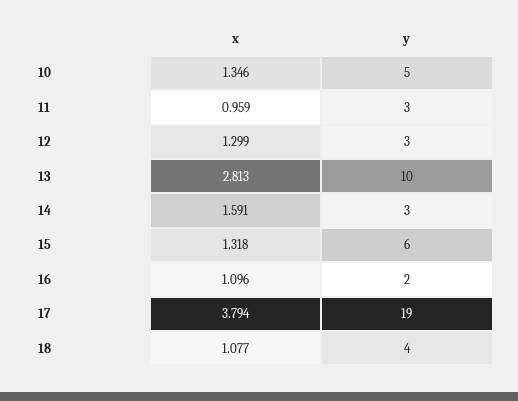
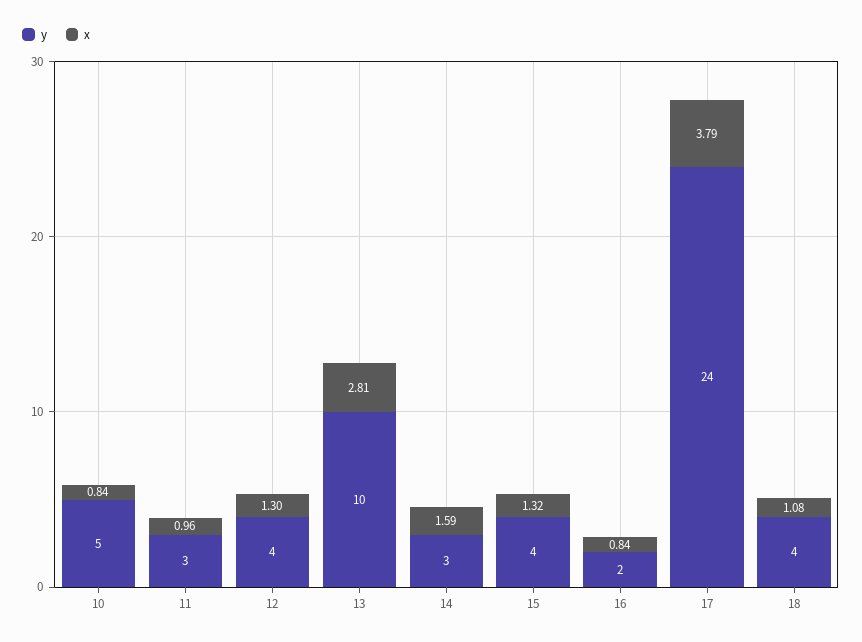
x, 10: 1.346 -> 0.84
y, 12: 3 -> 4
y, 15: 6 -> 4
x, 16: 1.096 -> 0.84
y, 17: 19 -> 24

